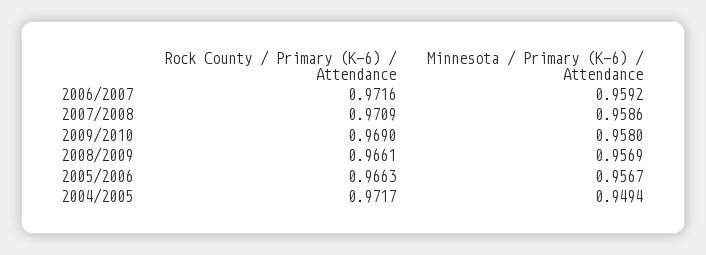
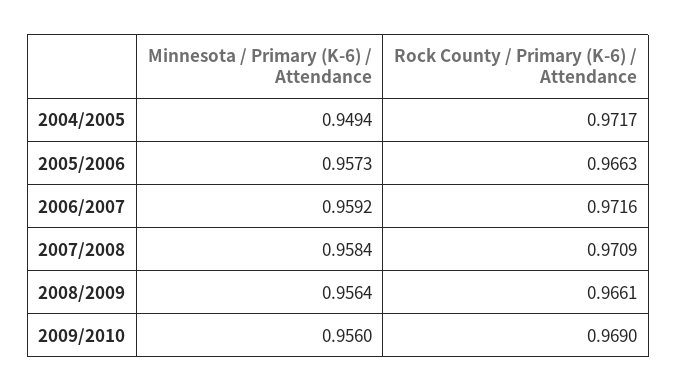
Minnesota / Primary (K-6) / Attendance, 2007/2008: 0.9586 -> 0.9584
Minnesota / Primary (K-6) / Attendance, 2009/2010: 0.958 -> 0.956
Minnesota / Primary (K-6) / Attendance, 2008/2009: 0.9569 -> 0.9564
Minnesota / Primary (K-6) / Attendance, 2005/2006: 0.9567 -> 0.9573

